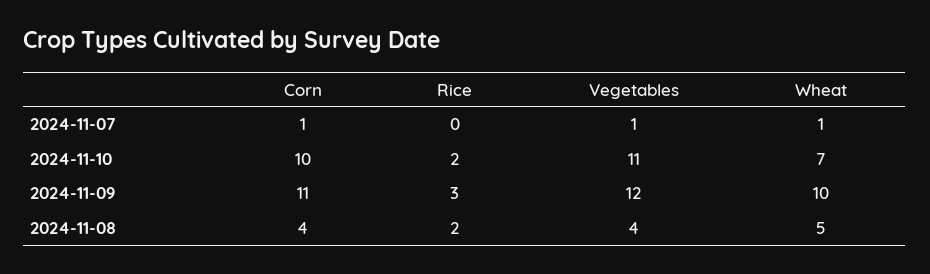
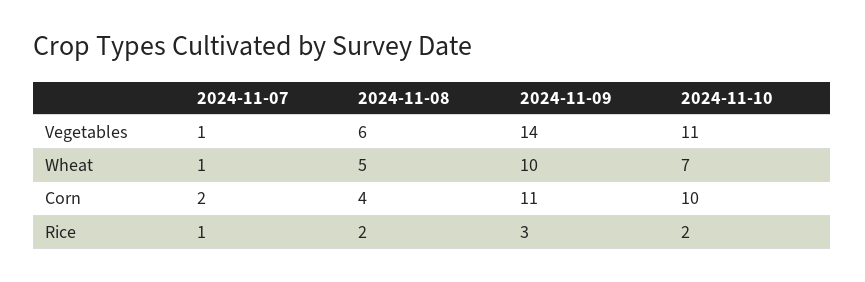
Corn, 2024-11-07: 1 -> 2
Rice, 2024-11-07: 0 -> 1
Vegetables, 2024-11-09: 12 -> 14
Vegetables, 2024-11-08: 4 -> 6

